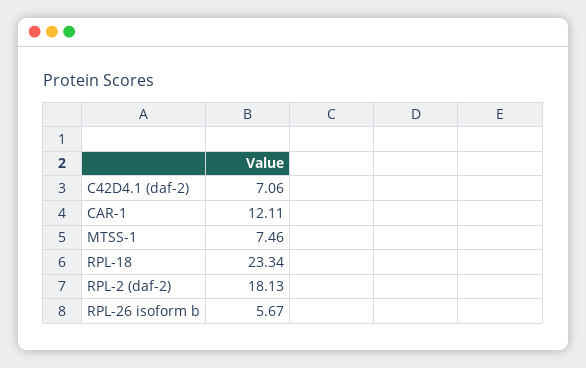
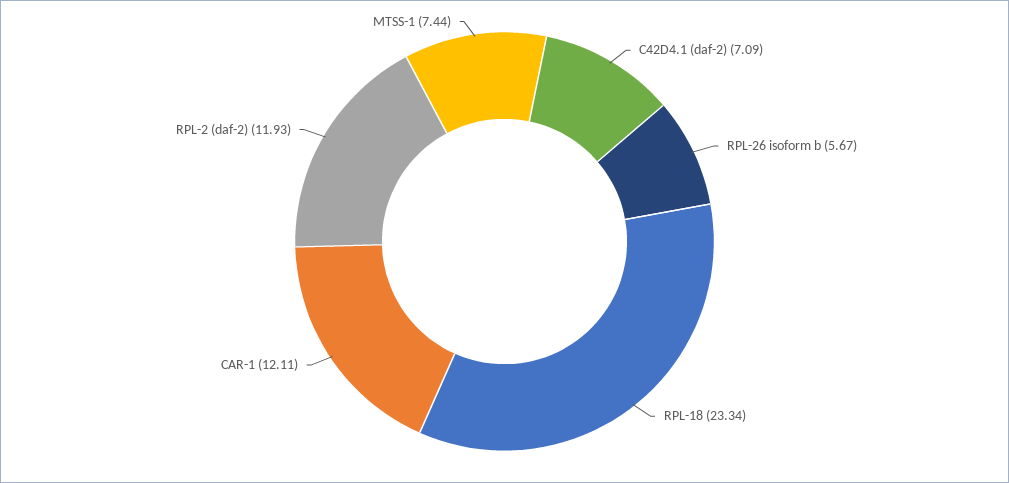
C42D4.1 (daf-2): 7.06 -> 7.09
MTSS-1: 7.46 -> 7.44
RPL-2 (daf-2): 18.13 -> 11.93

